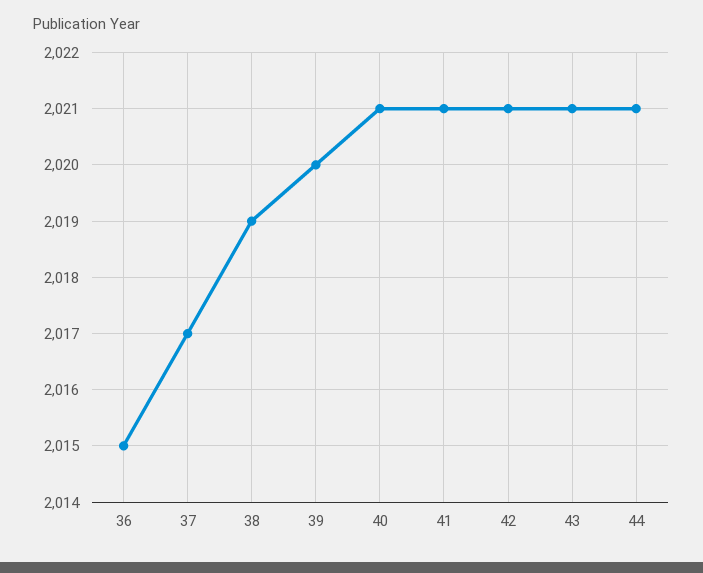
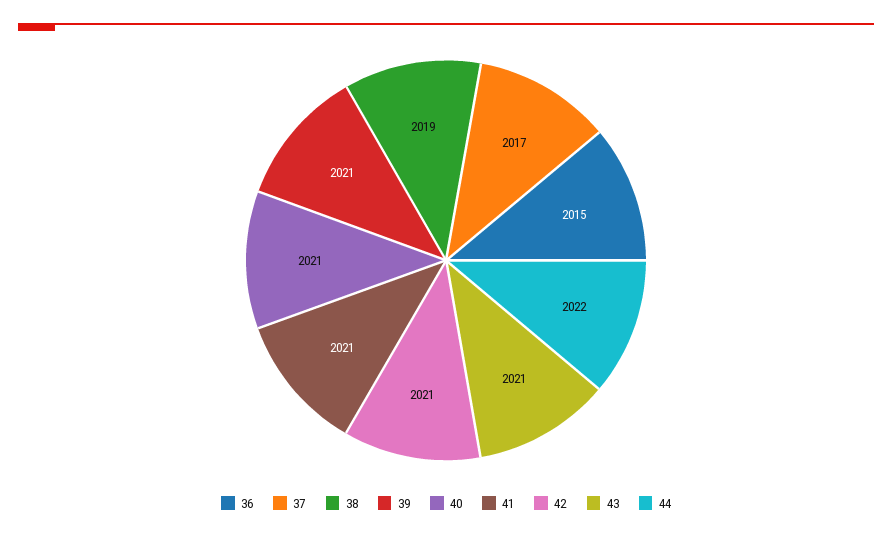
39: 2020 -> 2021
44: 2021 -> 2022

